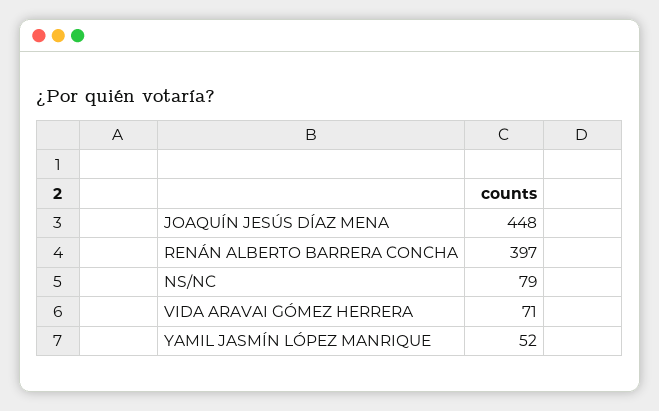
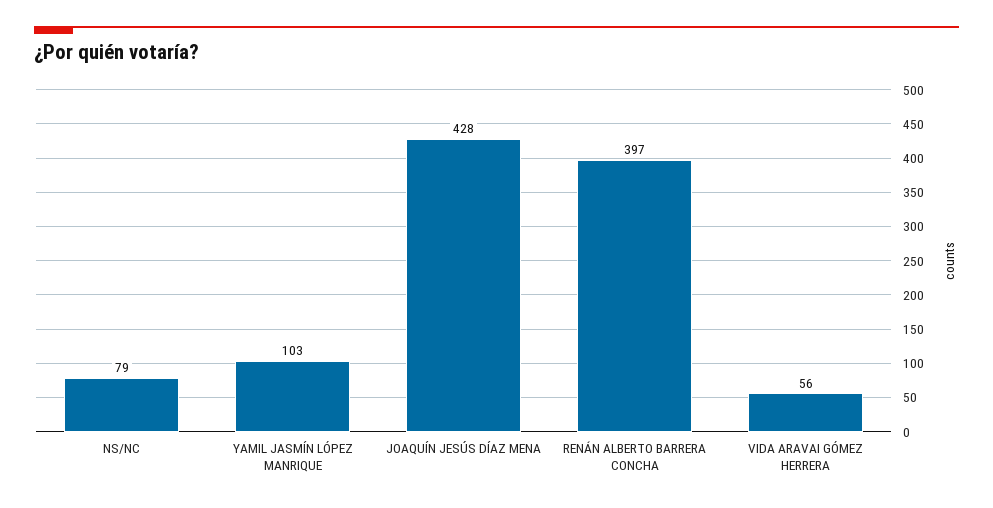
JOAQUÍN JESÚS DÍAZ MENA: 448 -> 428
VIDA ARAVAI GÓMEZ HERRERA: 71 -> 56
YAMIL JASMÍN LÓPEZ MANRIQUE: 52 -> 103

